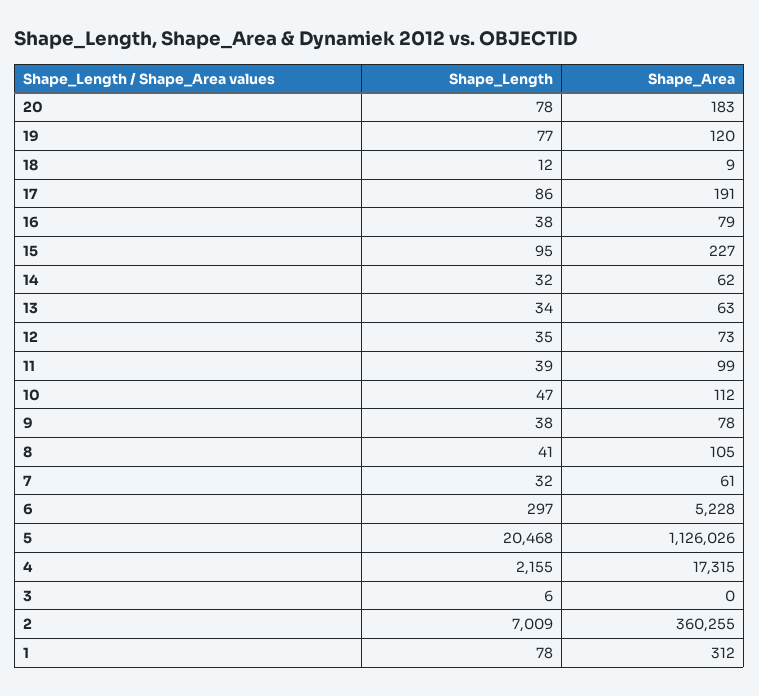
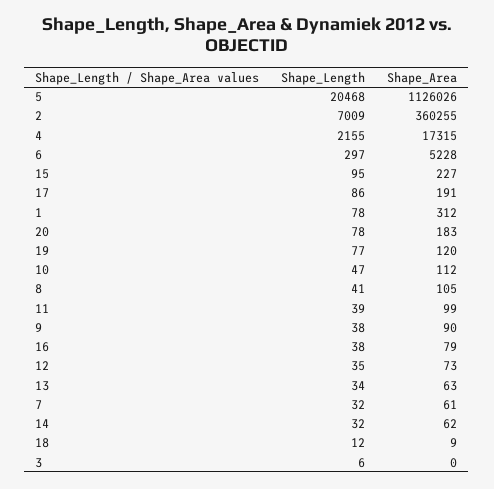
Shape_Area, 9: 78 -> 90

